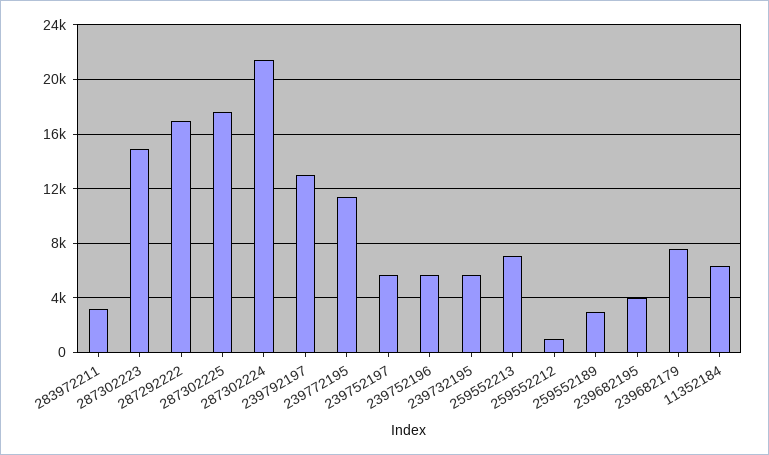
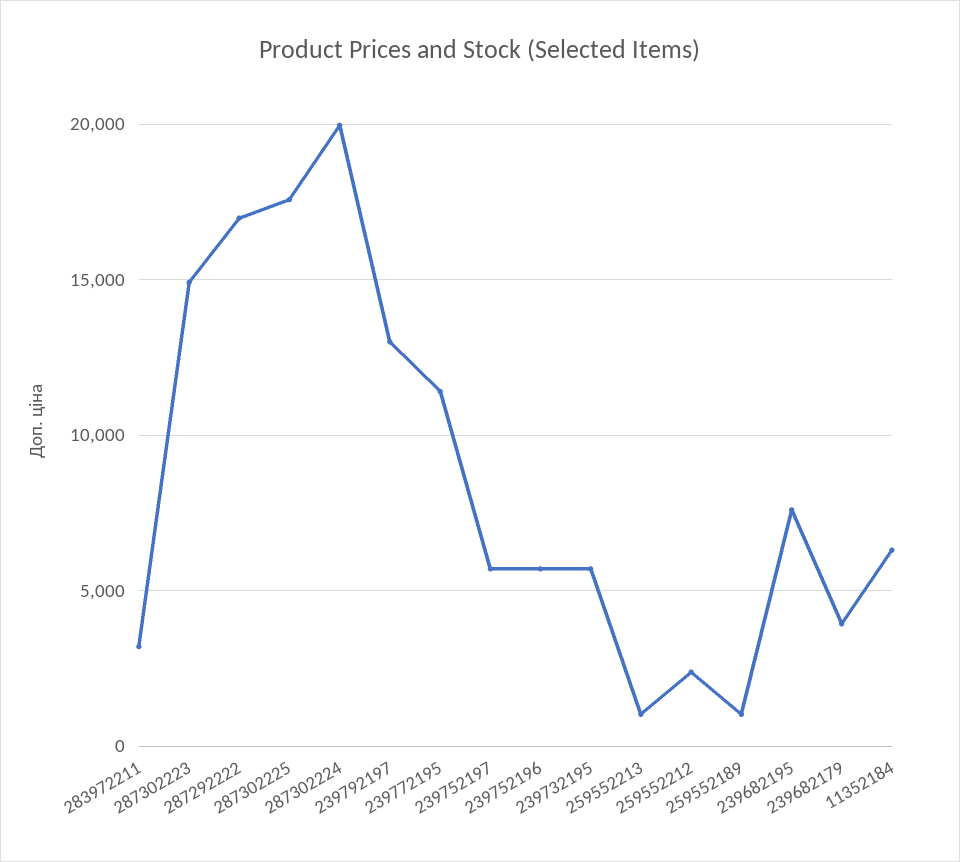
287302224: 21500 -> 20000
259552213: 7000 -> 1000
259552212: 1000 -> 2500
259552189: 3000 -> 1000
239682195: 4000 -> 7500
239682179: 7500 -> 4000

